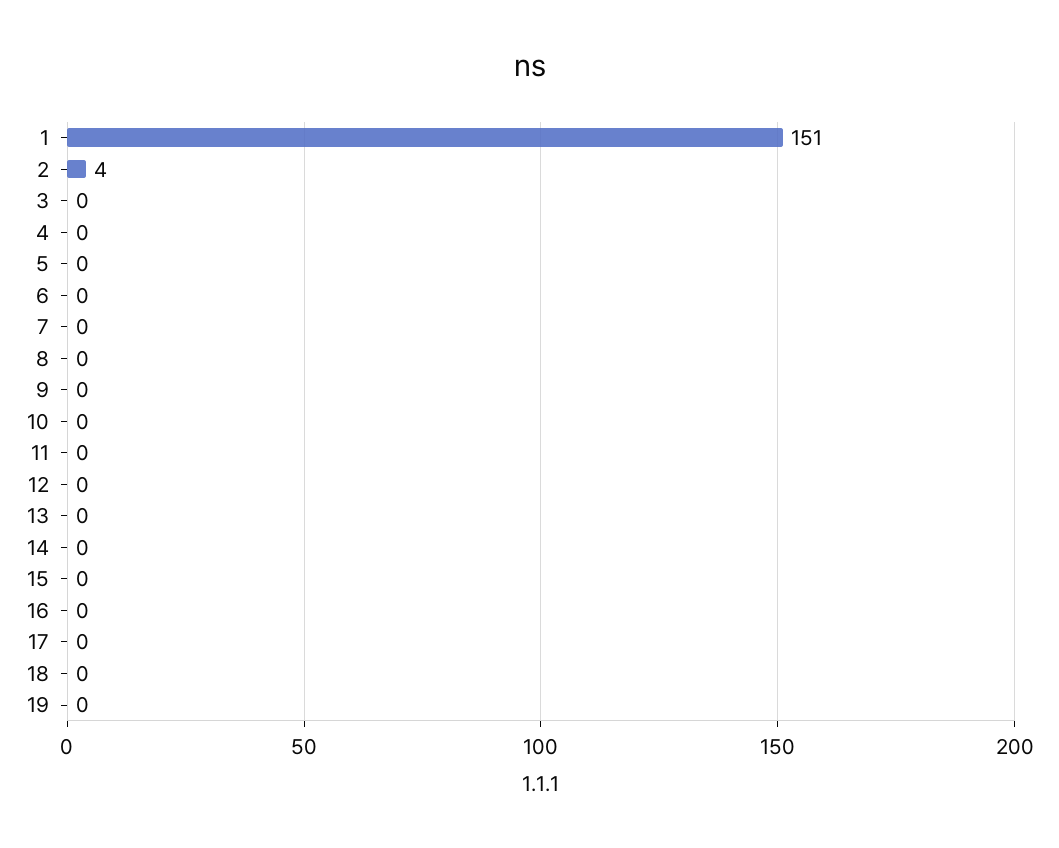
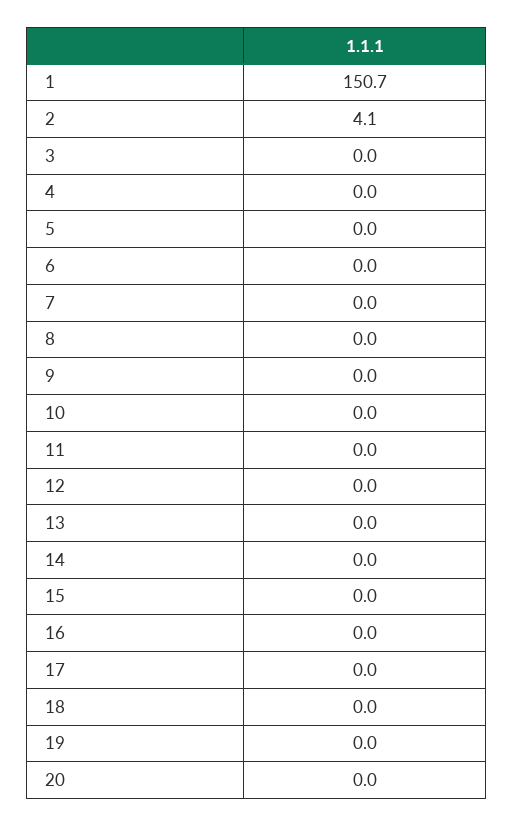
20: none -> 0

